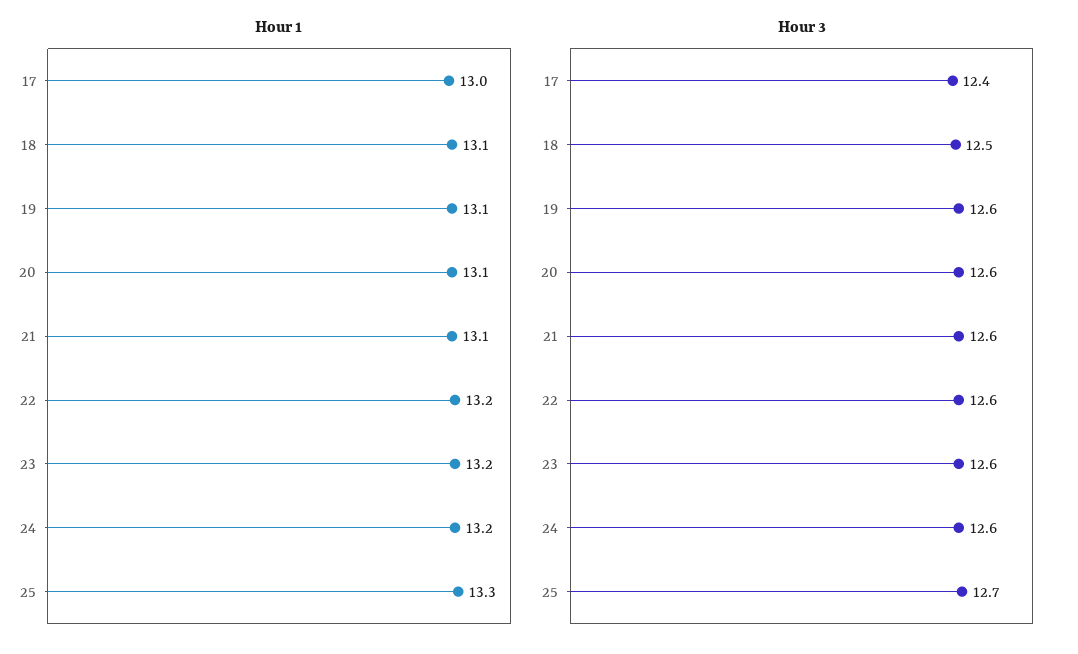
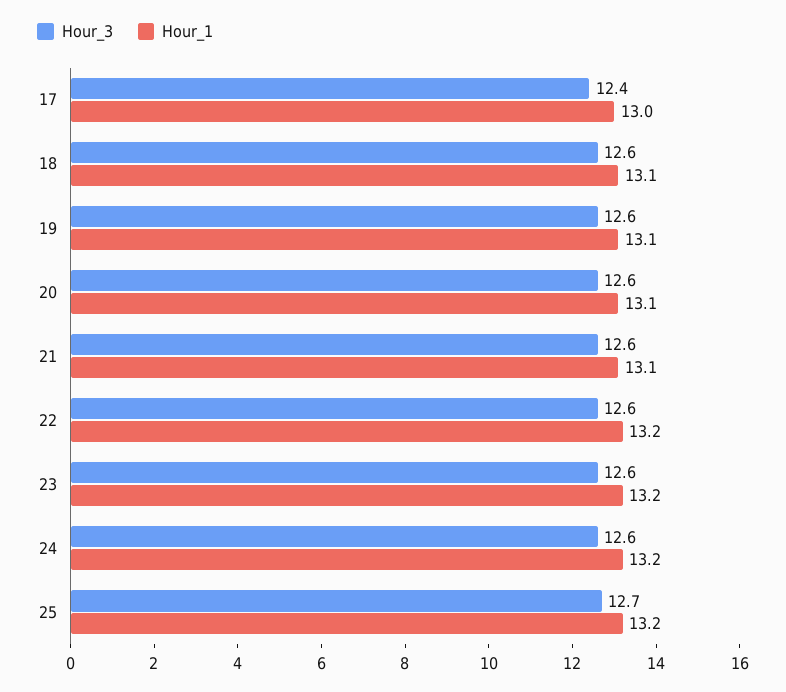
Hour 1, 25: 13.3 -> 13.2
Hour 3, 18: 12.5 -> 12.6

